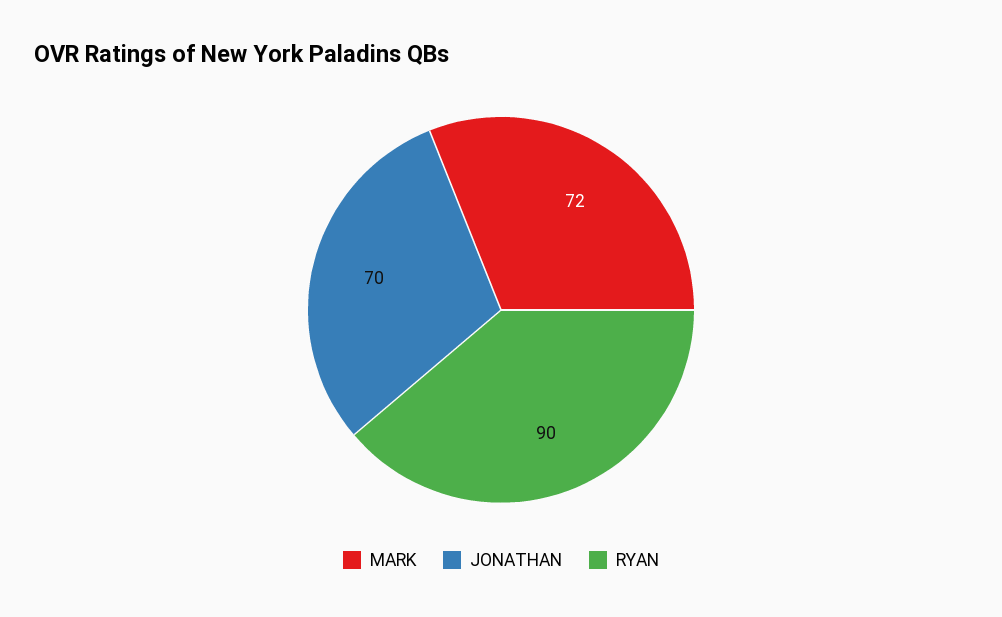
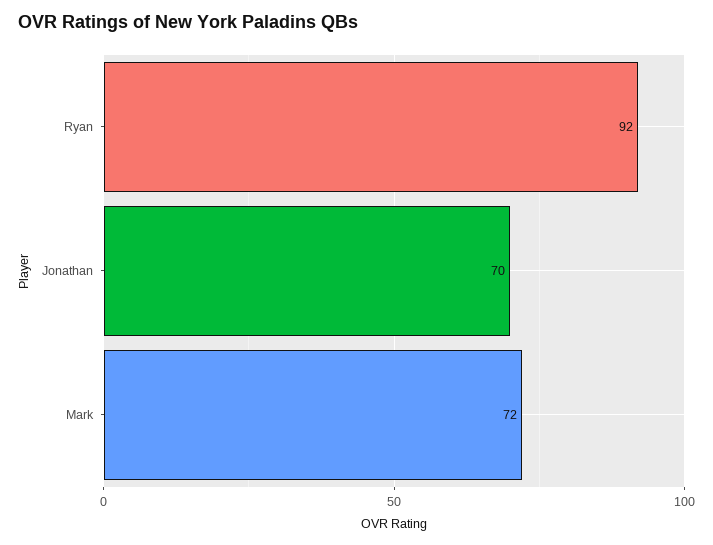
RYAN: 90 -> 92

